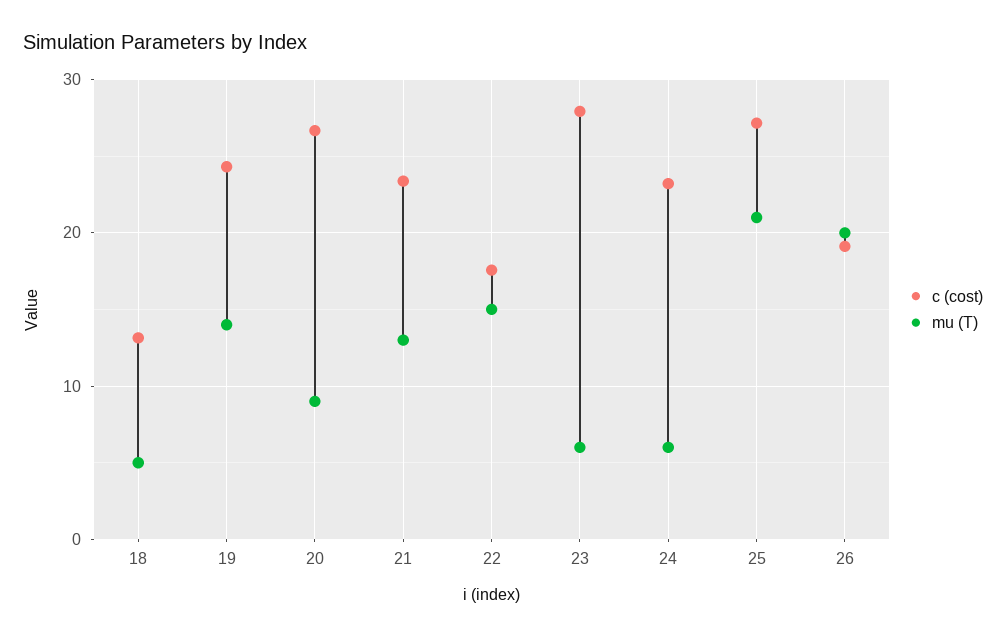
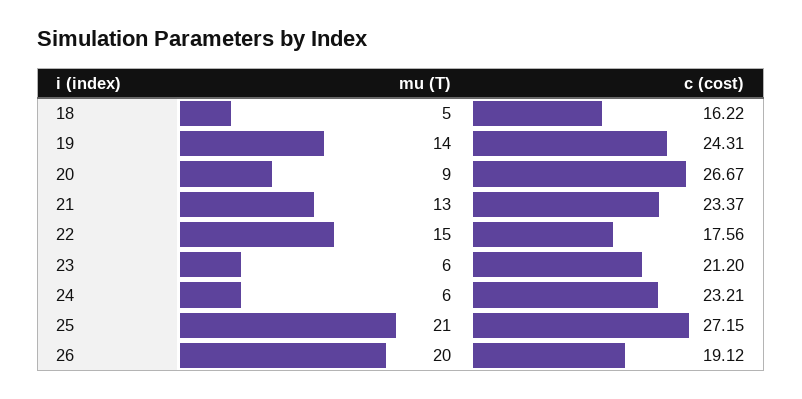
c (cost), 18: 13 -> 16.22
c (cost), 23: 28 -> 21.2

